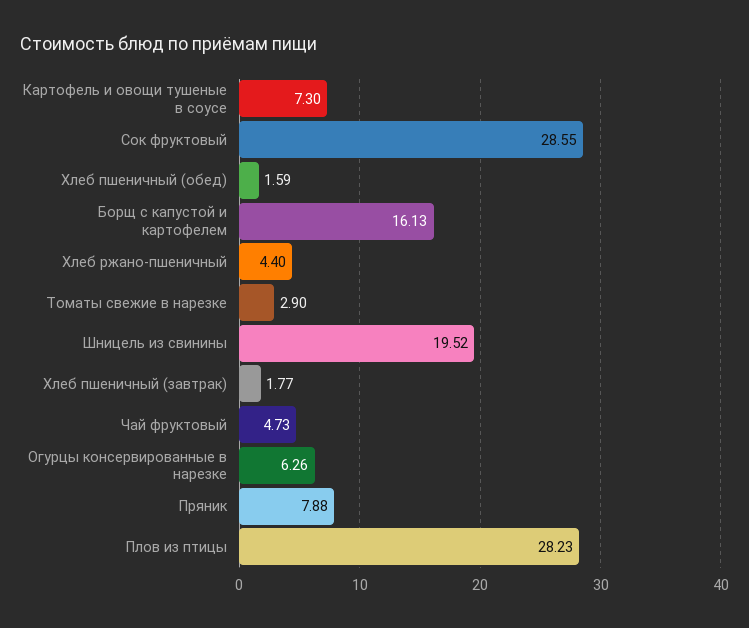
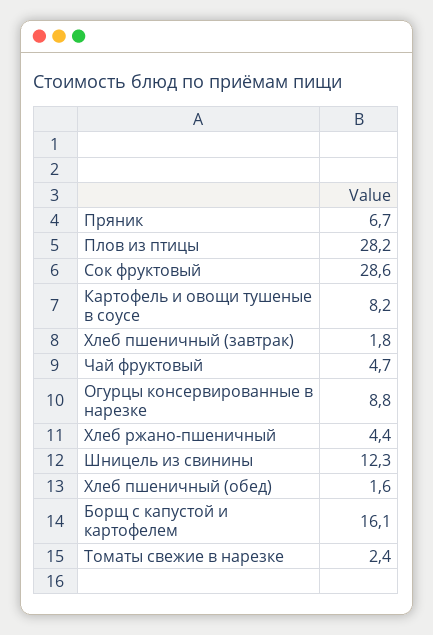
Картофель и овощи тушеные в соусе: 7.3 -> 8.2
Томаты свежие в нарезке: 2.9 -> 2.4
Шницель из свинины: 19.52 -> 12.3
Огурцы консервированные в нарезке: 6.26 -> 8.8
Пряник: 7.88 -> 6.7

